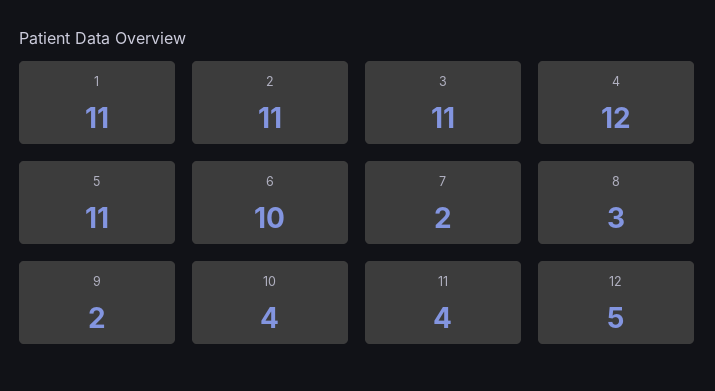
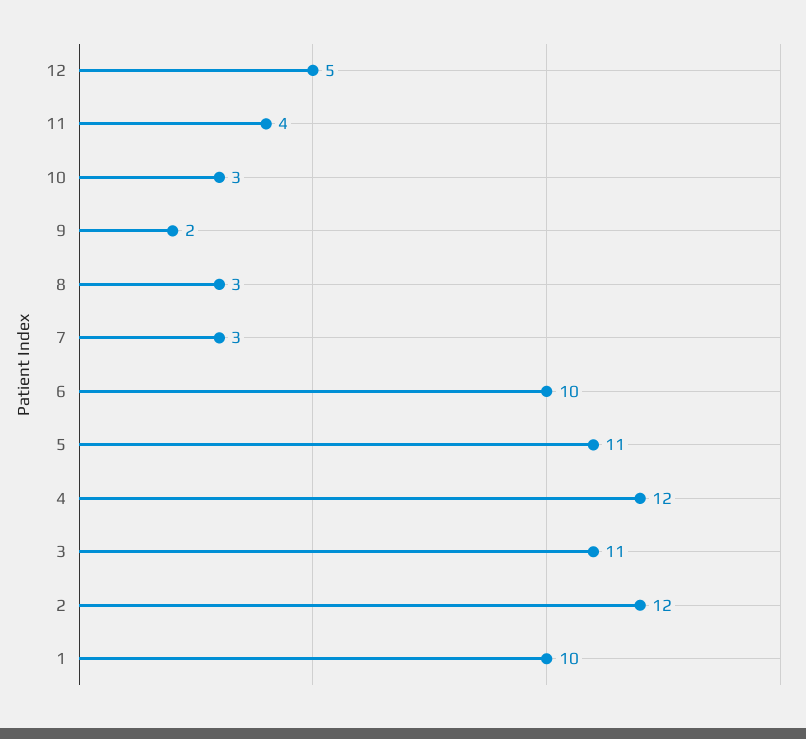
1: 11 -> 10
2: 11 -> 12
7: 2 -> 3
10: 4 -> 3

